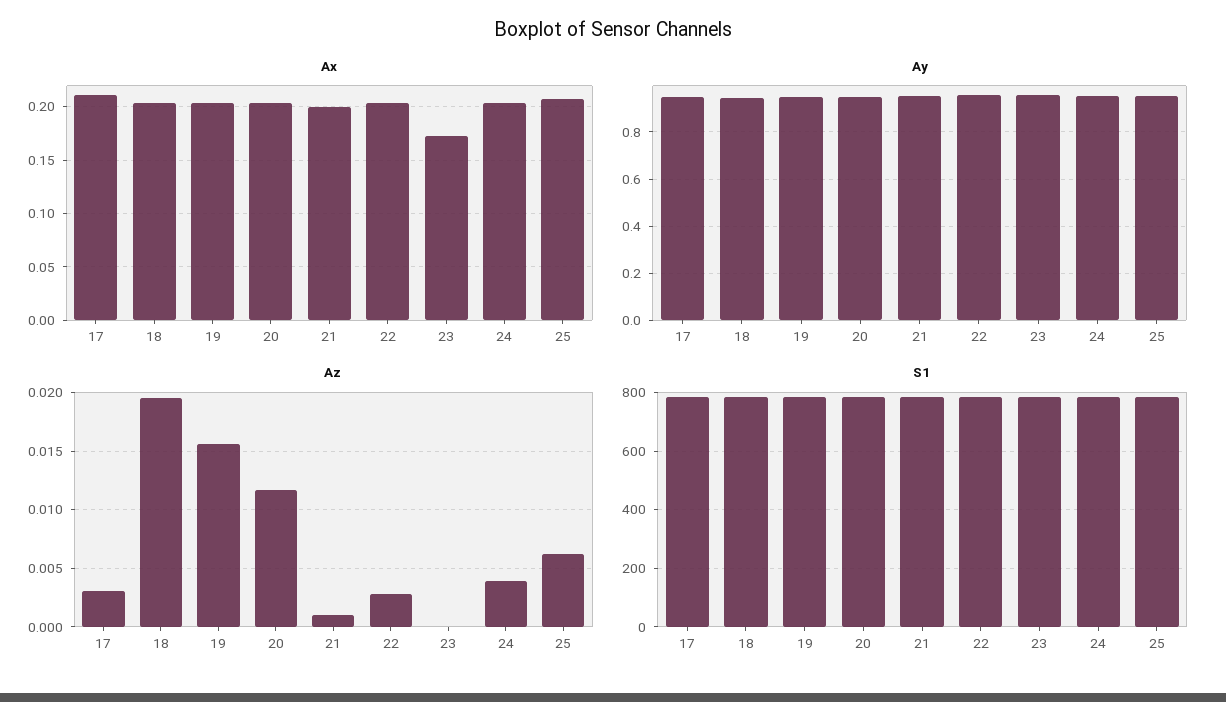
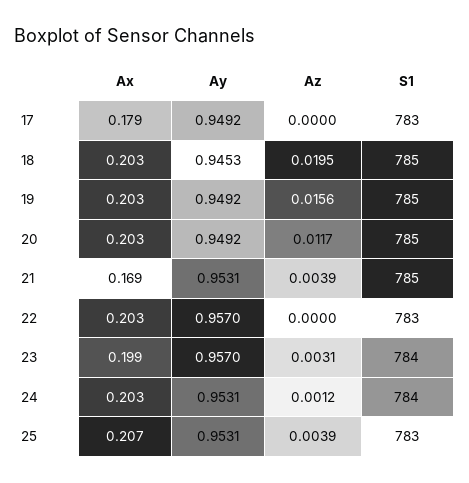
Ax, 17: 0.21 -> 0.179
Ax, 21: 0.2 -> 0.169
Ax, 23: 0.17 -> 0.199
Az, 17: 0.003 -> 0
Az, 21: 0.001 -> 0.0039
Az, 22: 0.003 -> 0
Az, 23: 0 -> 0.0031
Az, 24: 0.004 -> 0.0012
Az, 25: 0.006 -> 0.0039

